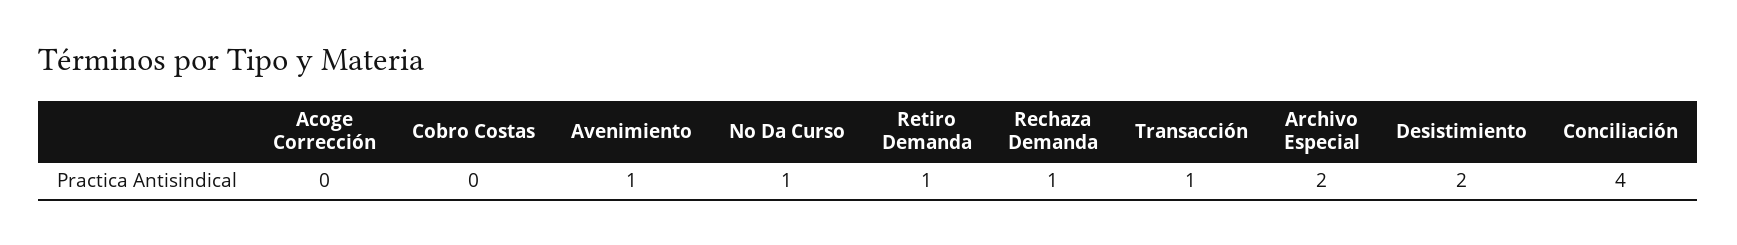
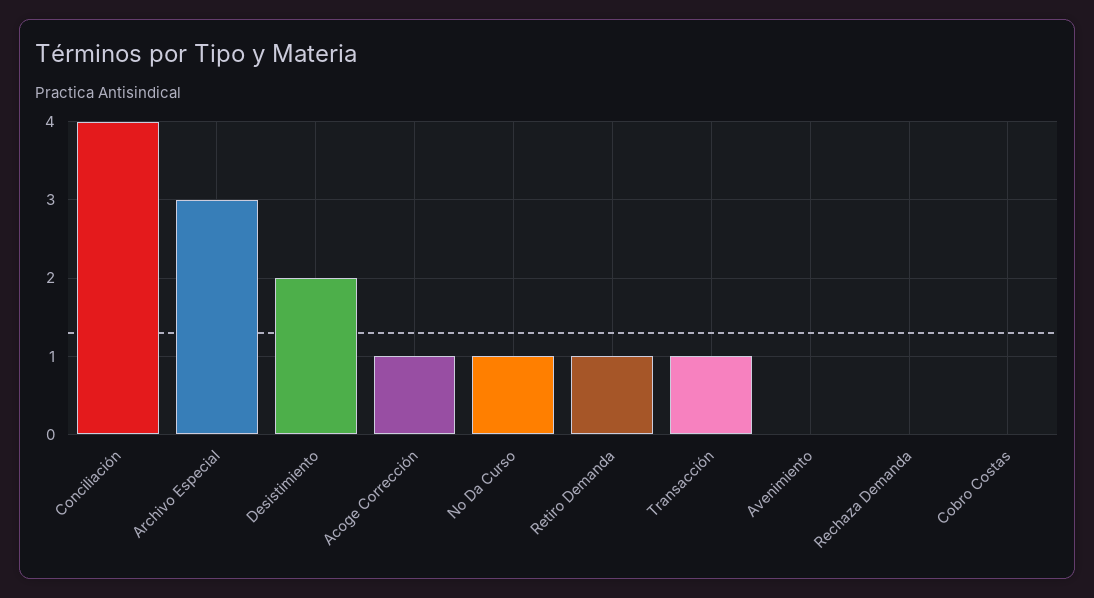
Acoge Corrección: 0 -> 1
Avenimiento: 1 -> 0
Rechaza Demanda: 1 -> 0
Archivo Especial: 2 -> 3

